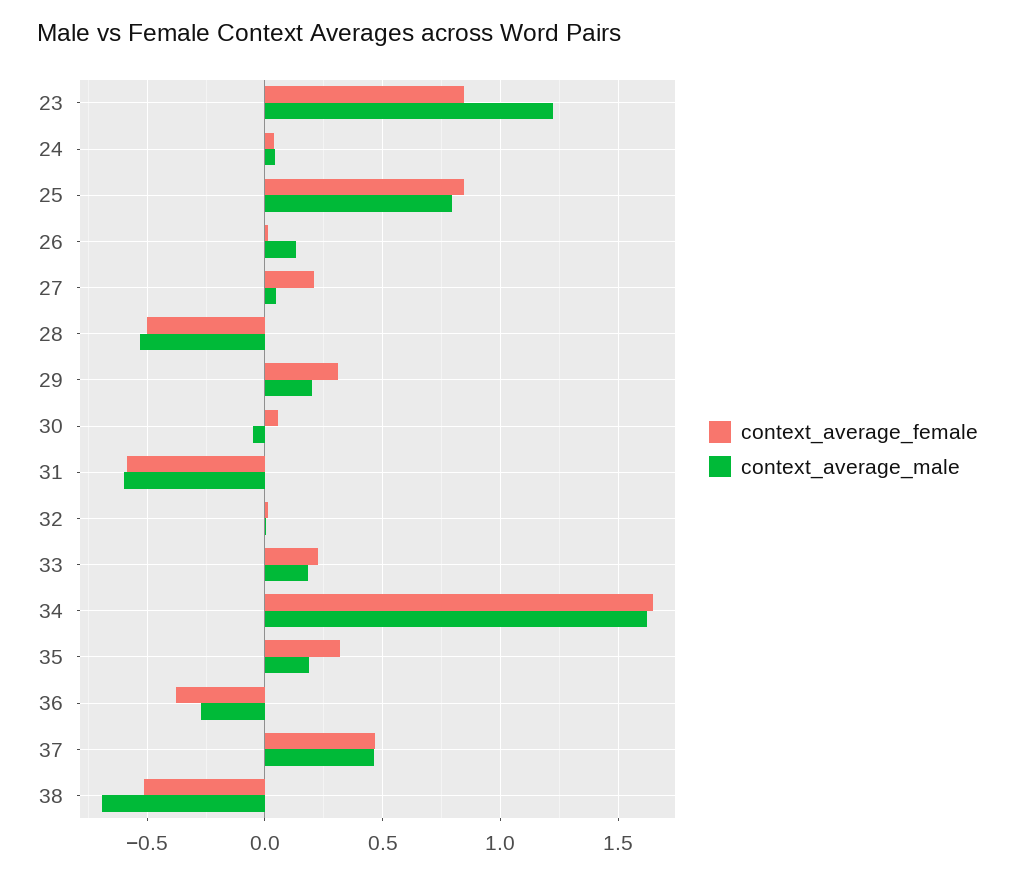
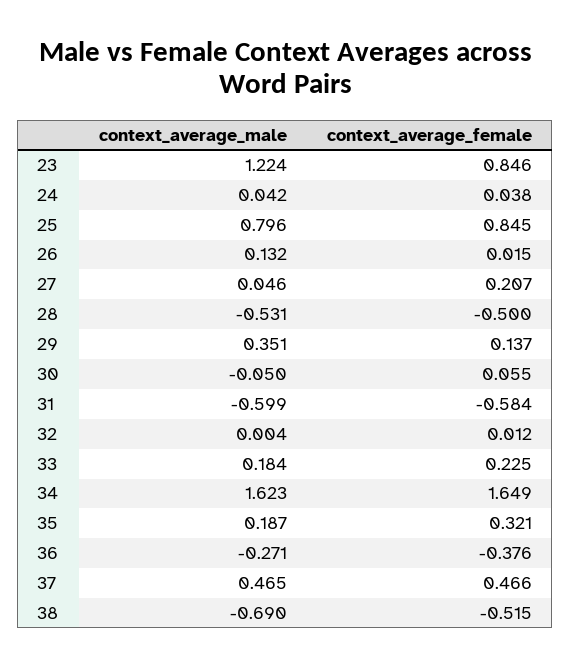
context_average_female, 29: 0.3 -> 0.137
context_average_male, 29: 0.2 -> 0.351

